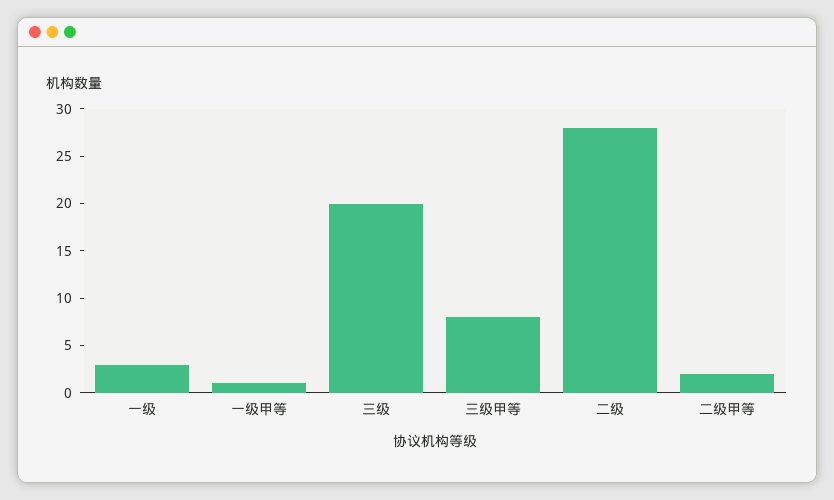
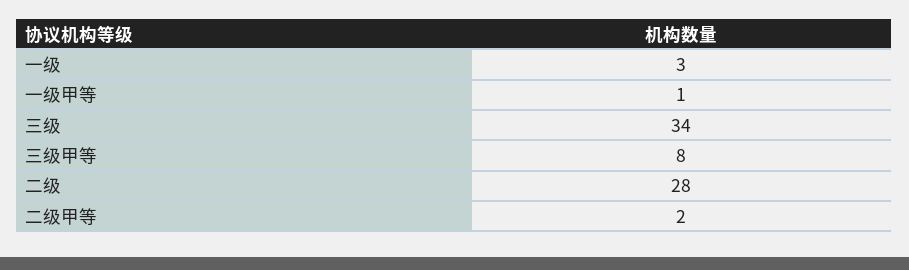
三级: 20 -> 34

